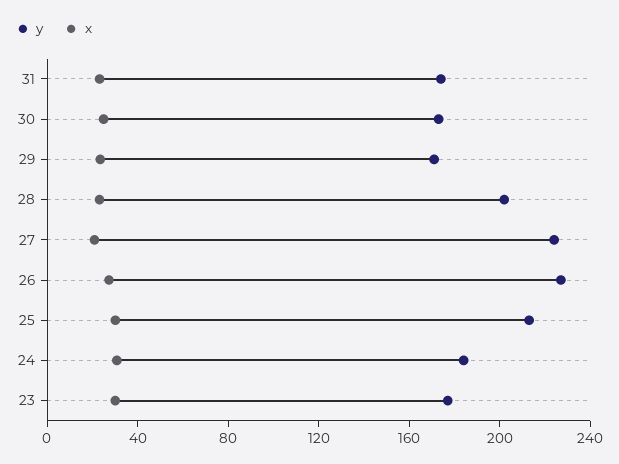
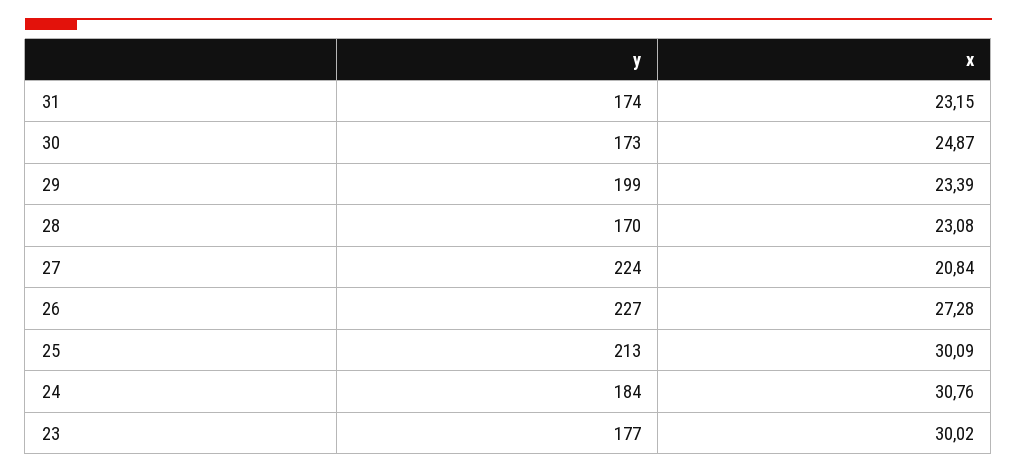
y, 29: 170 -> 199
y, 28: 200 -> 170

